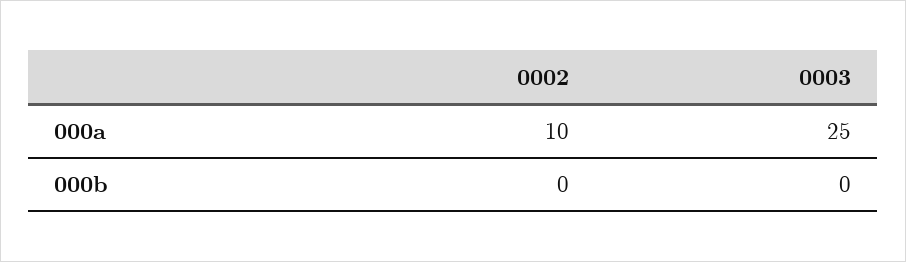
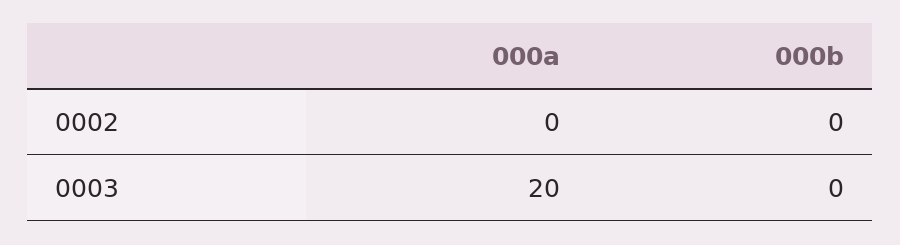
0002, 000a: 10 -> 0
0003, 000a: 25 -> 20

